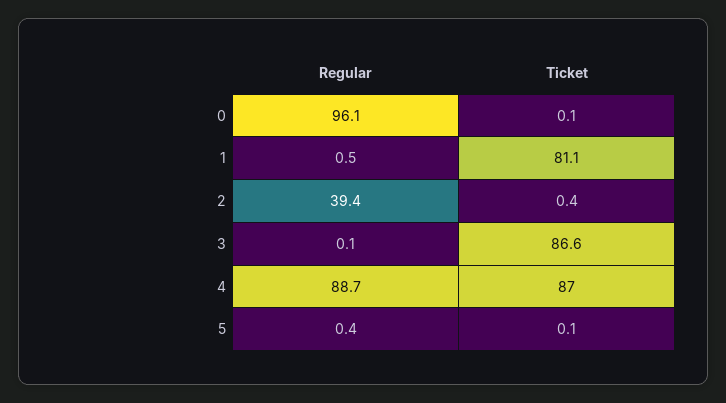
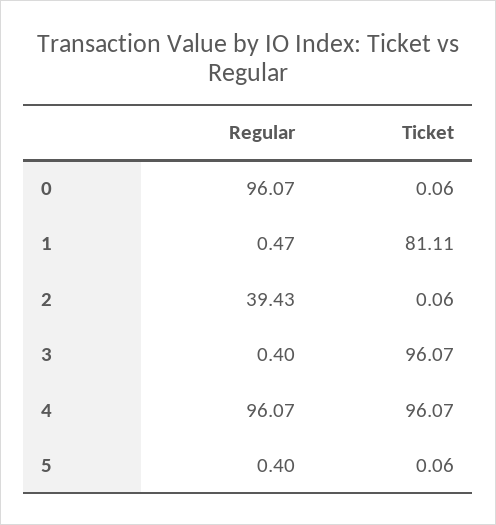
Ticket, 2: 0.4 -> 0.06
Regular, 3: 0.1 -> 0.4
Ticket, 3: 86.6 -> 96.07
Regular, 4: 88.7 -> 96.07
Ticket, 4: 87 -> 96.07

